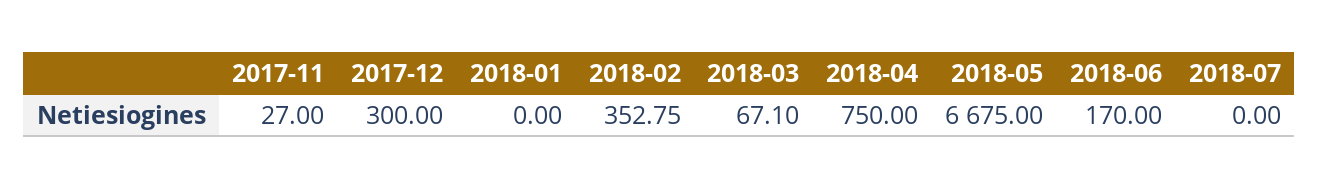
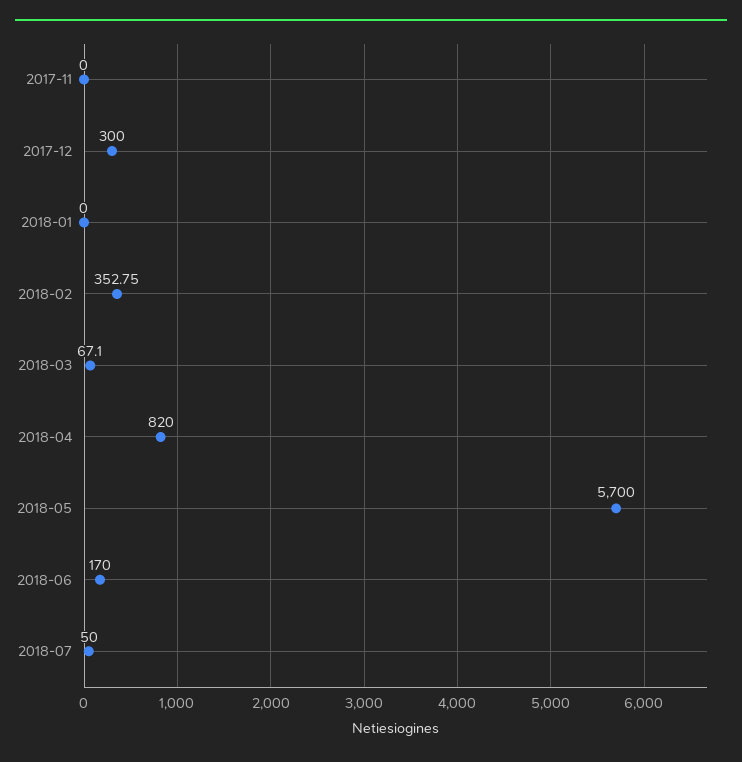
2017-11: 27 -> 0
2018-04: 750 -> 820
2018-05: 6675 -> 5700
2018-07: 0 -> 50

